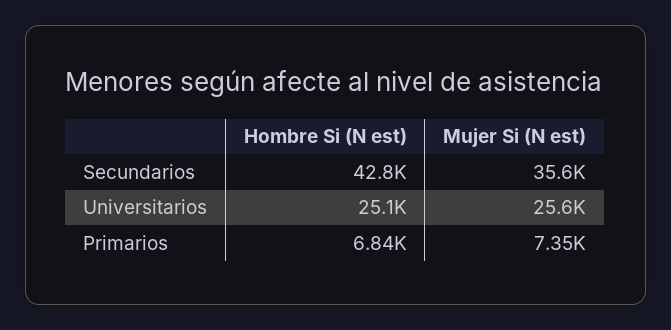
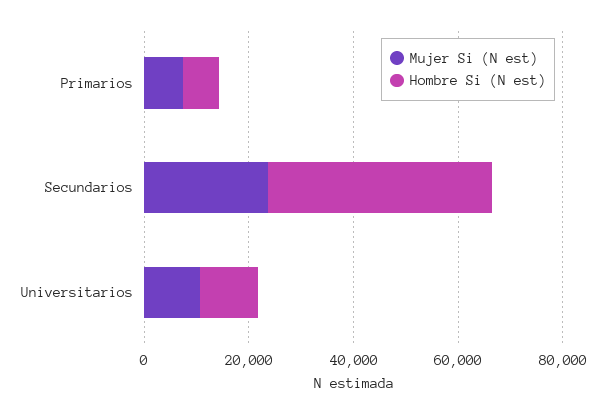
Mujer Si (N est), Secundarios: 35600 -> 25000
Hombre Si (N est), Universitarios: 25100 -> 10000
Mujer Si (N est), Universitarios: 25600 -> 10000

